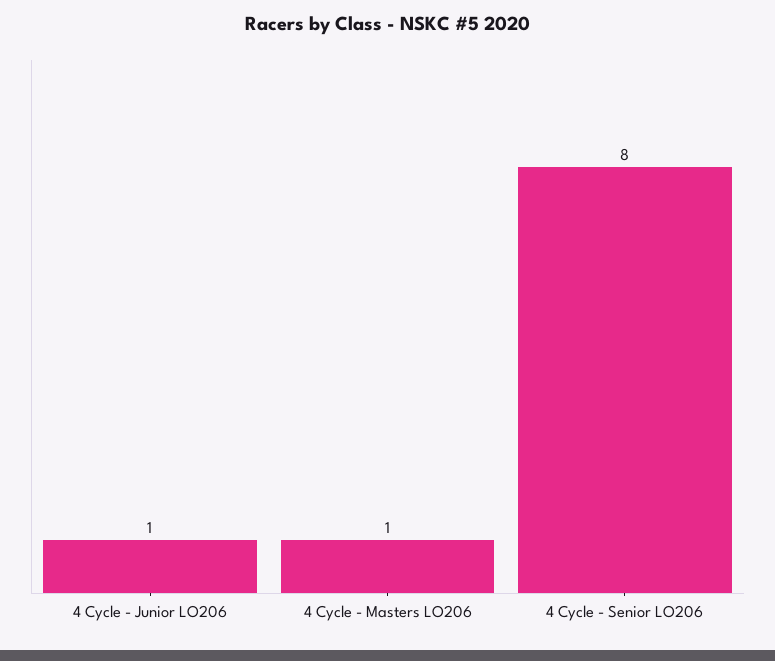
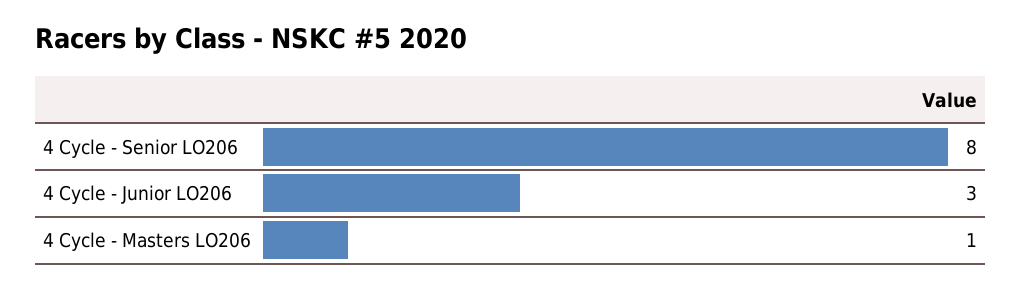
4 Cycle - Junior LO206: 1 -> 3

